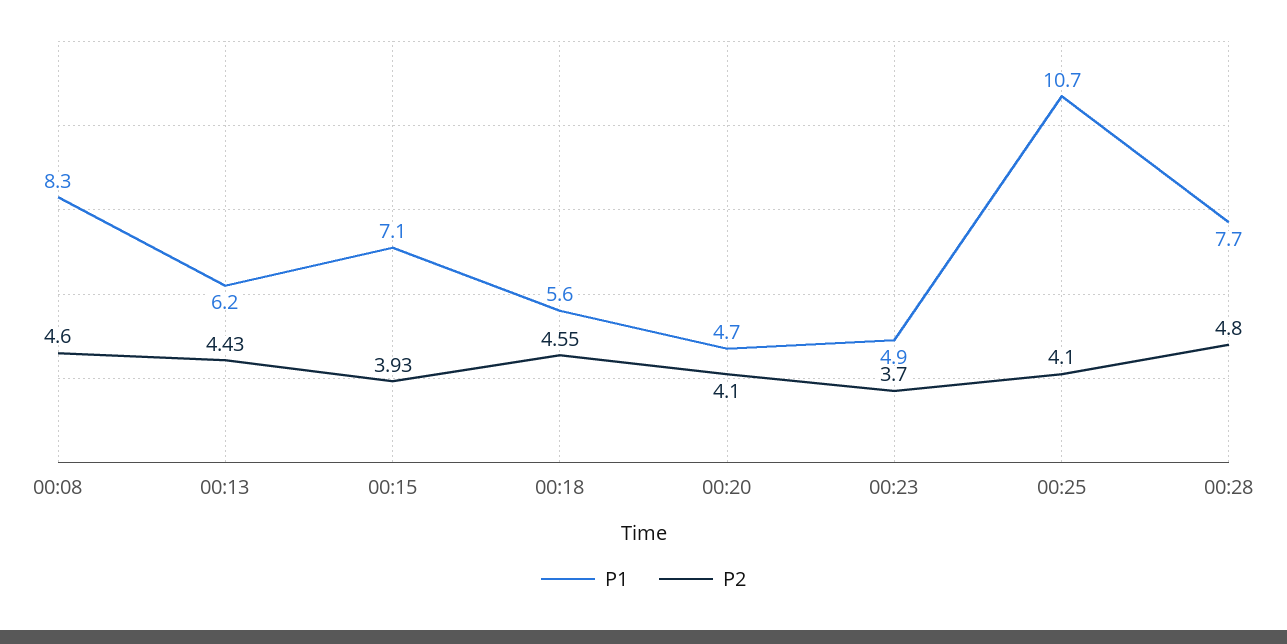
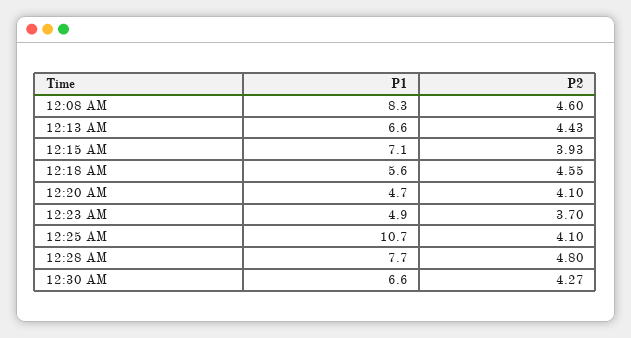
P1, 00:13: 6.2 -> 6.6
P1, 12:30 AM: none -> 6.6
P2, 12:30 AM: none -> 4.27

